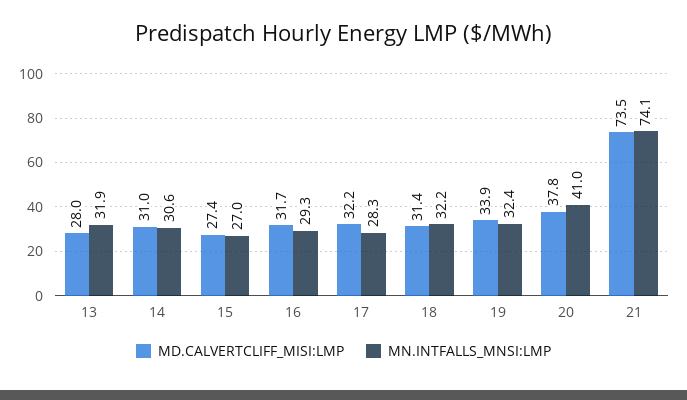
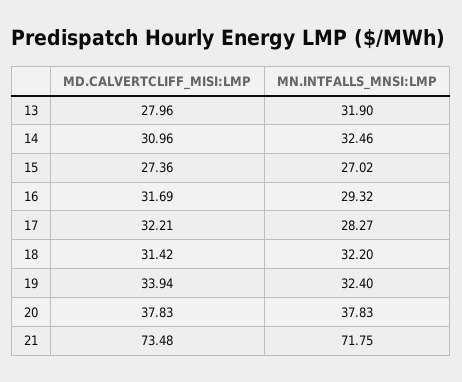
MN.INTFALLS_MNSI:LMP, 14: 30.6 -> 32.46
MN.INTFALLS_MNSI:LMP, 20: 41 -> 37.83
MN.INTFALLS_MNSI:LMP, 21: 74.1 -> 71.75

